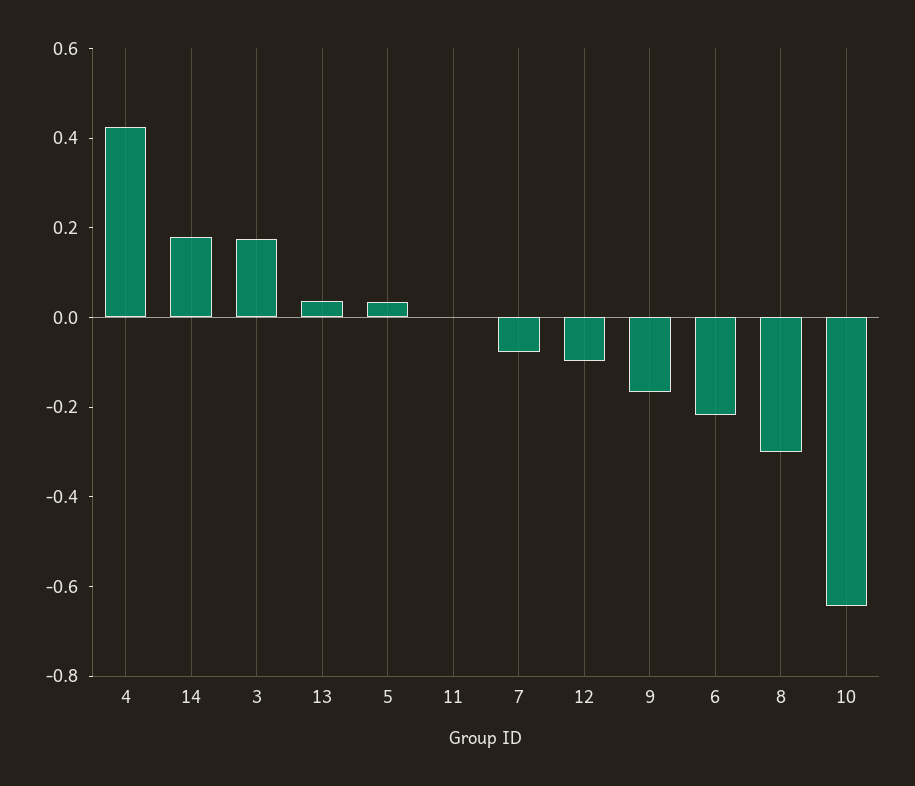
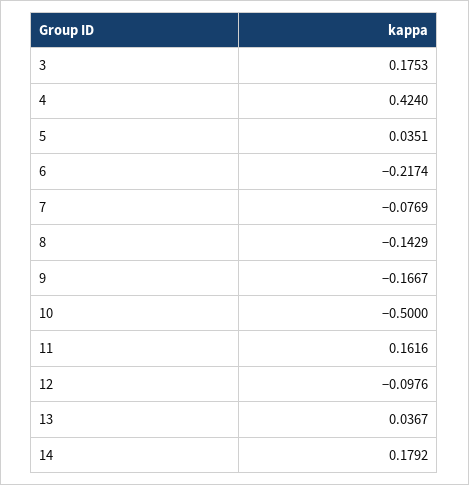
11: 0 -> 0.1616
8: -0.3 -> -0.1429
10: -0.65 -> -0.5

